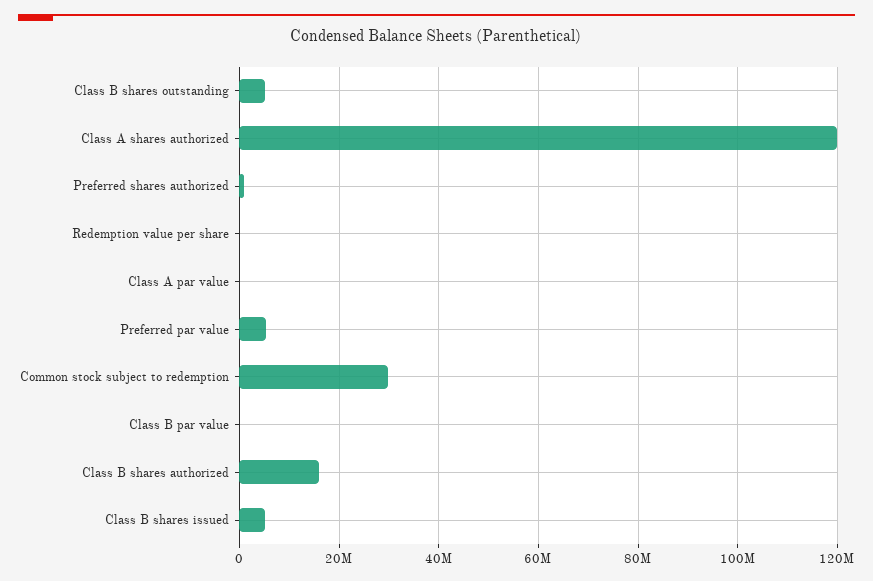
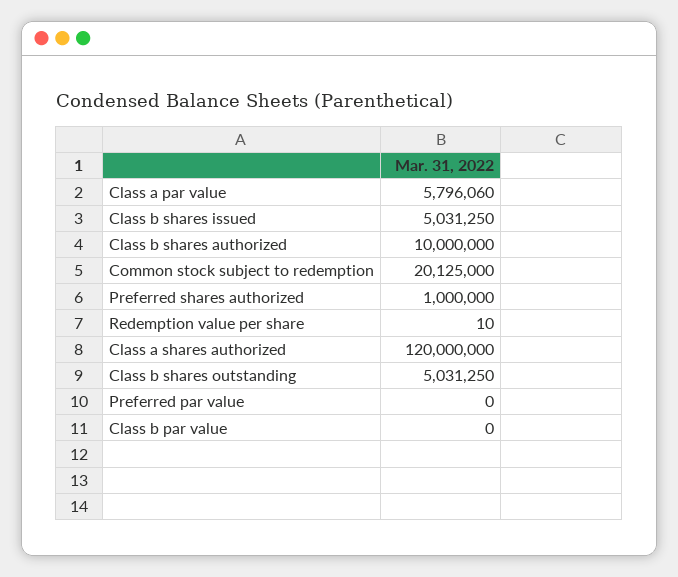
Class A par value: 0 -> 5796060
Preferred par value: 6000000 -> 0
Common stock subject to redemption: 30000000 -> 20125000
Class B shares authorized: 16000000 -> 10000000

